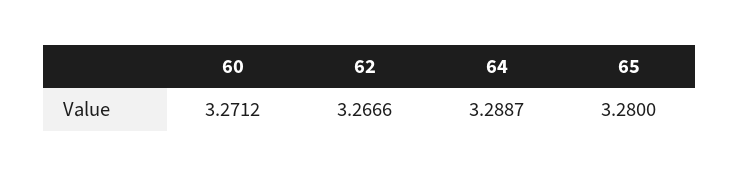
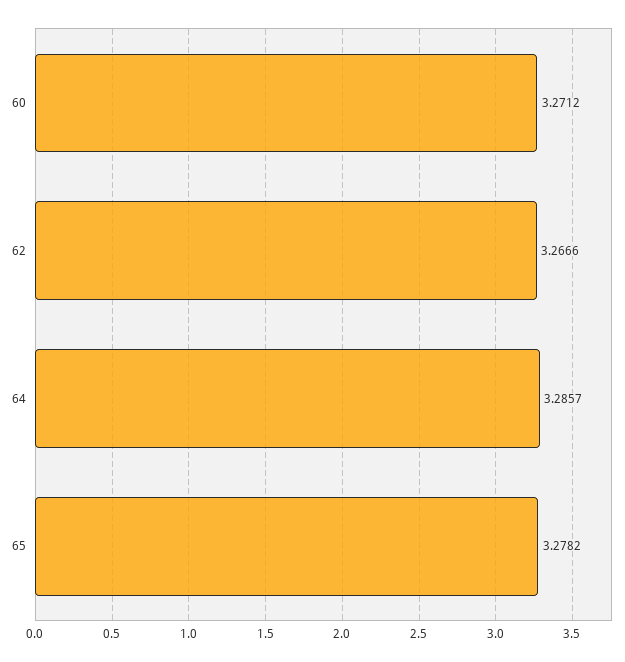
64: 3.2887 -> 3.2857
65: 3.28 -> 3.2782

